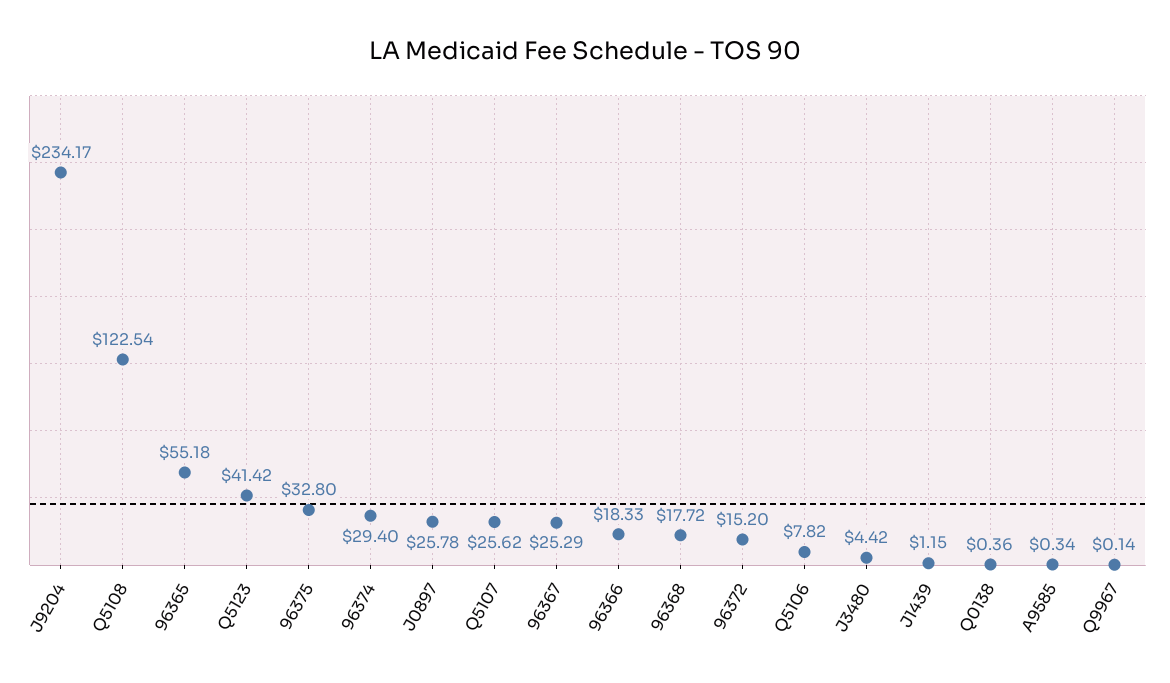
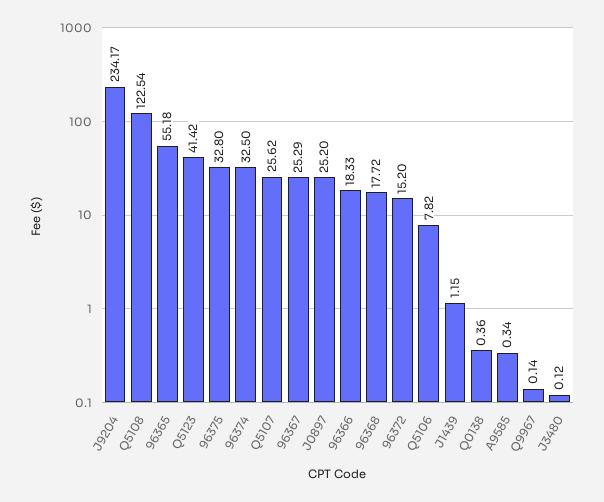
96374: 29.4 -> 32.5
J0897: 25.78 -> 25.2
J3480: 4.42 -> 0.12

